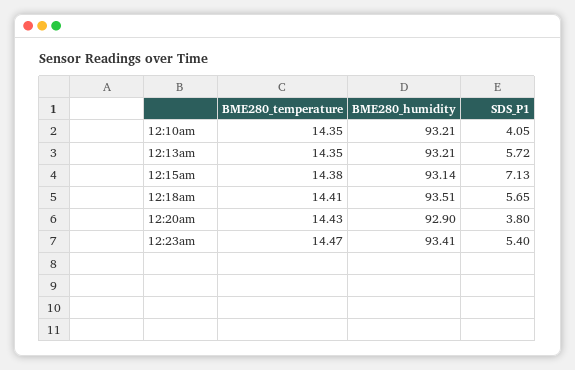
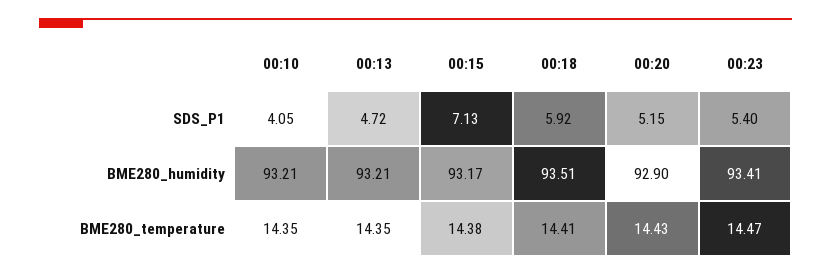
SDS_P1, 12:13am: 5.72 -> 4.72
BME280_humidity, 12:15am: 93.14 -> 93.17
SDS_P1, 12:18am: 5.65 -> 5.92
SDS_P1, 12:20am: 3.8 -> 5.15

